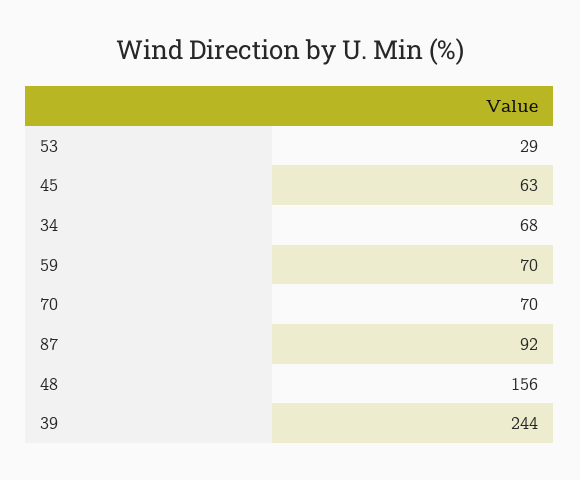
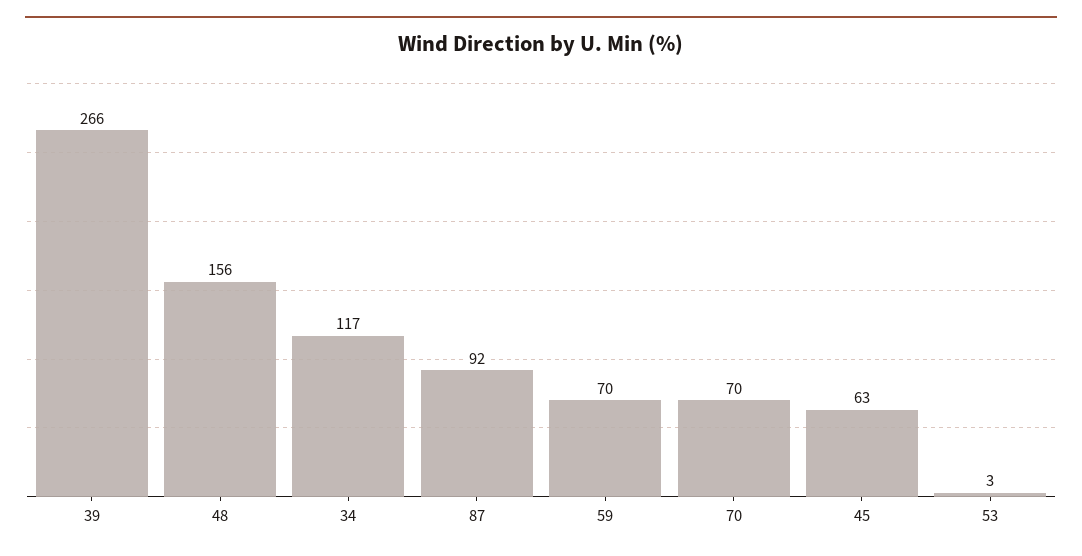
53: 29 -> 3
34: 68 -> 117
39: 244 -> 266

